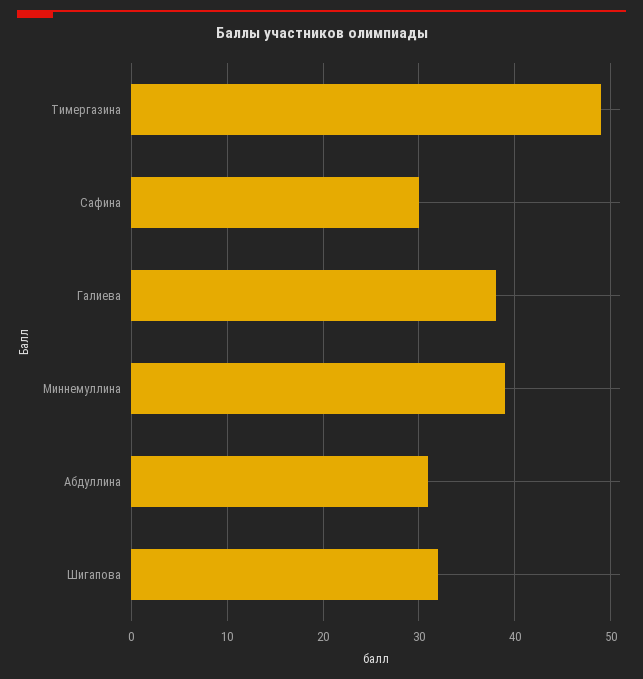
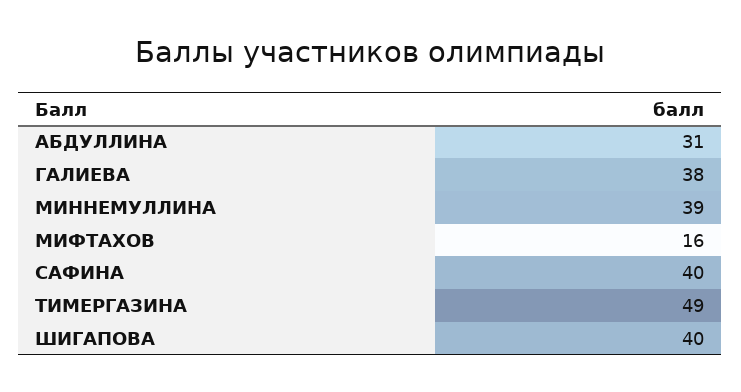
Сафина: 30 -> 40
Шигапова: 32 -> 40
МИФТАХОВ: none -> 16

